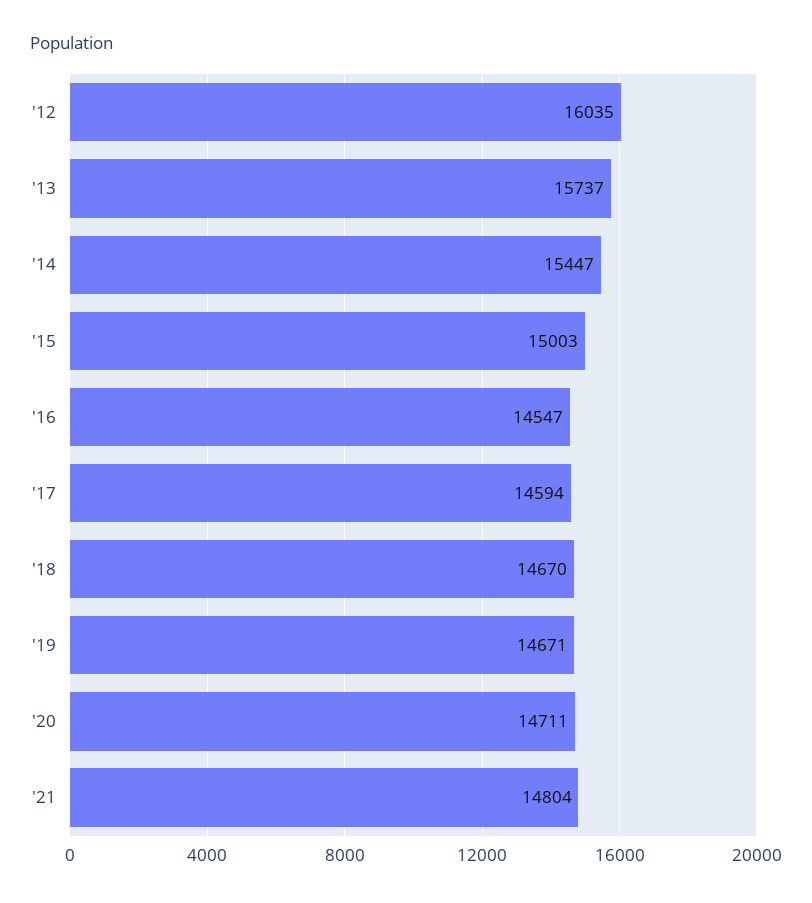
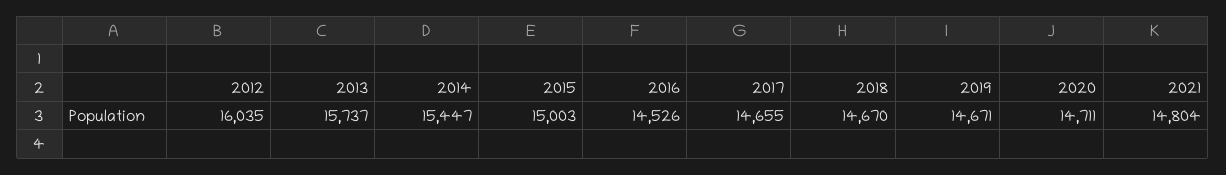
'16: 14547 -> 14526
'17: 14594 -> 14655

